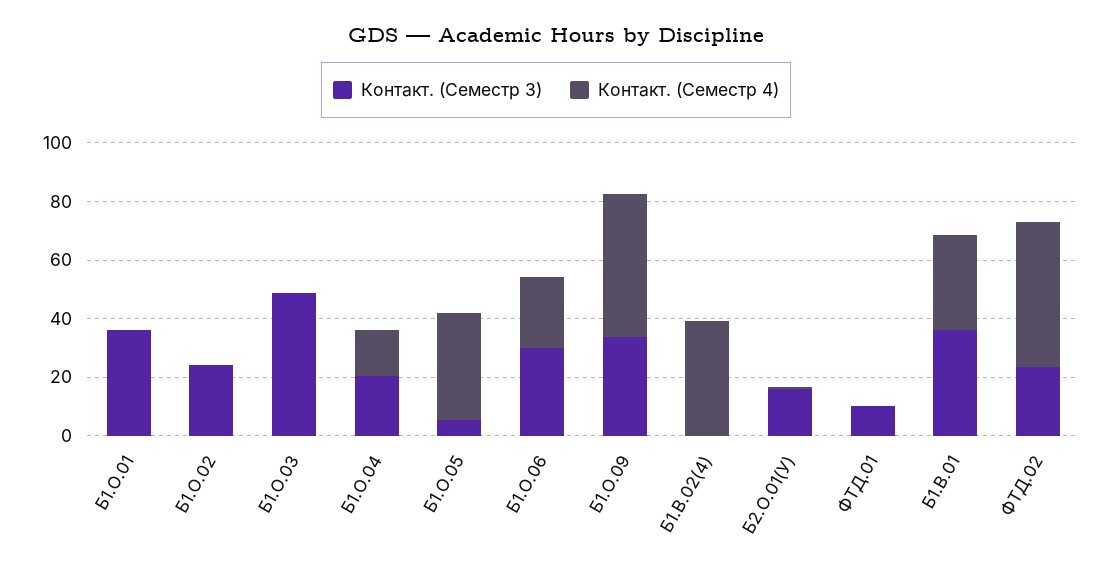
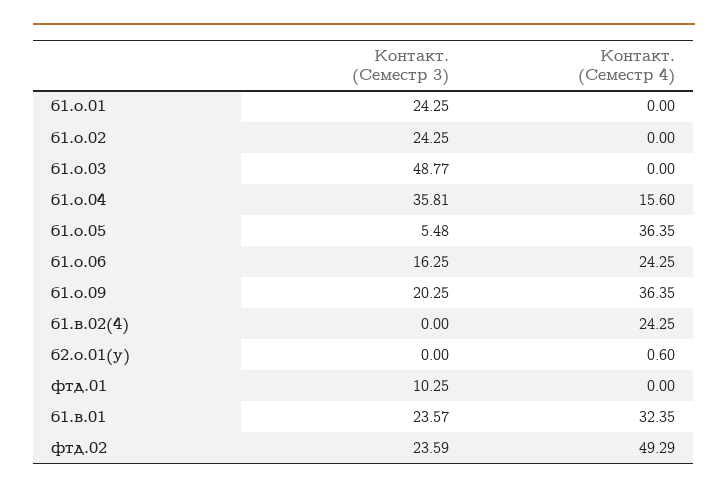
Контакт. (Семестр 3), Б1.О.01: 35 -> 24.25
Контакт. (Семестр 3), Б1.О.04: 20 -> 35.81
Контакт. (Семестр 3), Б1.О.06: 30 -> 16.25
Контакт. (Семестр 3), Б1.О.09: 35 -> 20.25
Контакт. (Семестр 4), Б1.О.09: 50 -> 36.35
Контакт. (Семестр 4), Б1.В.02(4): 40 -> 24.25
Контакт. (Семестр 3), Б2.О.01(У): 15 -> 0
Контакт. (Семестр 3), Б1.В.01: 35 -> 23.57

